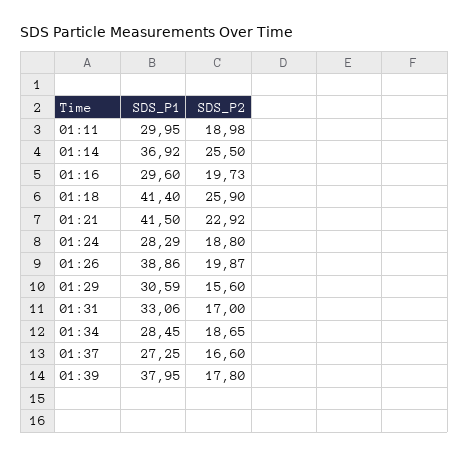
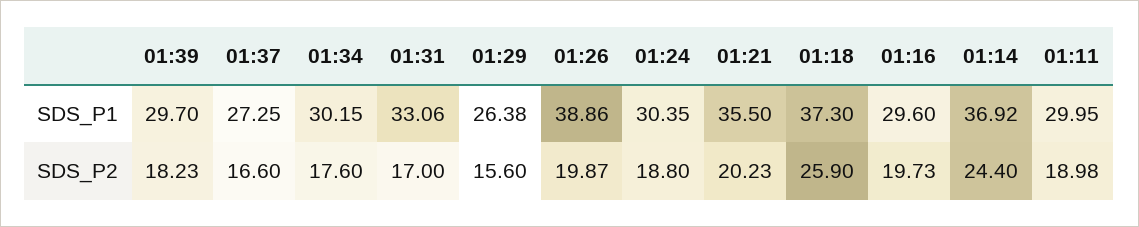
SDS_P2, 01:14: 25.5 -> 24.4
SDS_P1, 01:18: 41.4 -> 37.3
SDS_P1, 01:21: 41.5 -> 35.5
SDS_P2, 01:21: 22.92 -> 20.23
SDS_P1, 01:24: 28.29 -> 30.35
SDS_P1, 01:29: 30.59 -> 26.38
SDS_P1, 01:34: 28.45 -> 30.15
SDS_P2, 01:34: 18.65 -> 17.6
SDS_P1, 01:39: 37.95 -> 29.7
SDS_P2, 01:39: 17.8 -> 18.23

